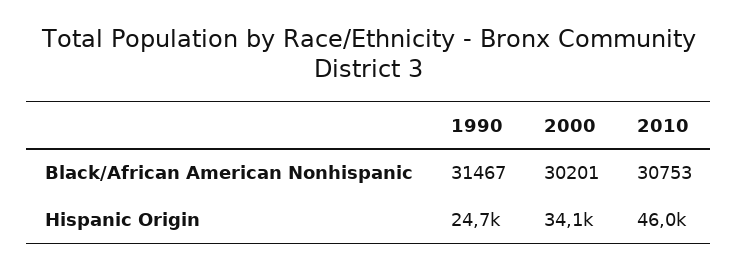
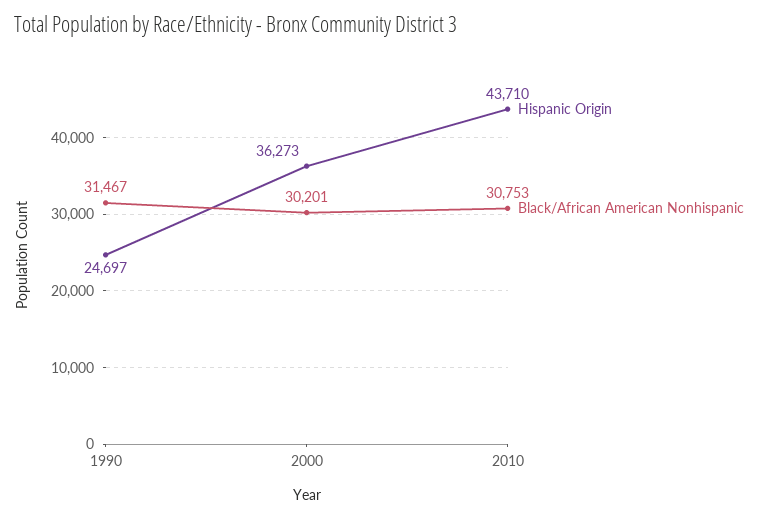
Hispanic Origin, 2000: 34100 -> 36273
Hispanic Origin, 2010: 46000 -> 43710

